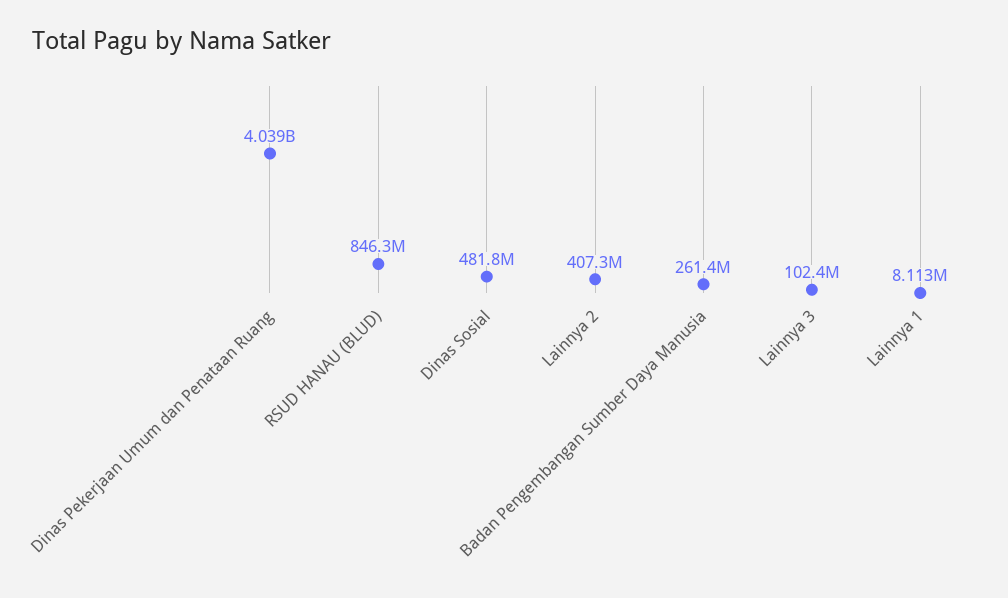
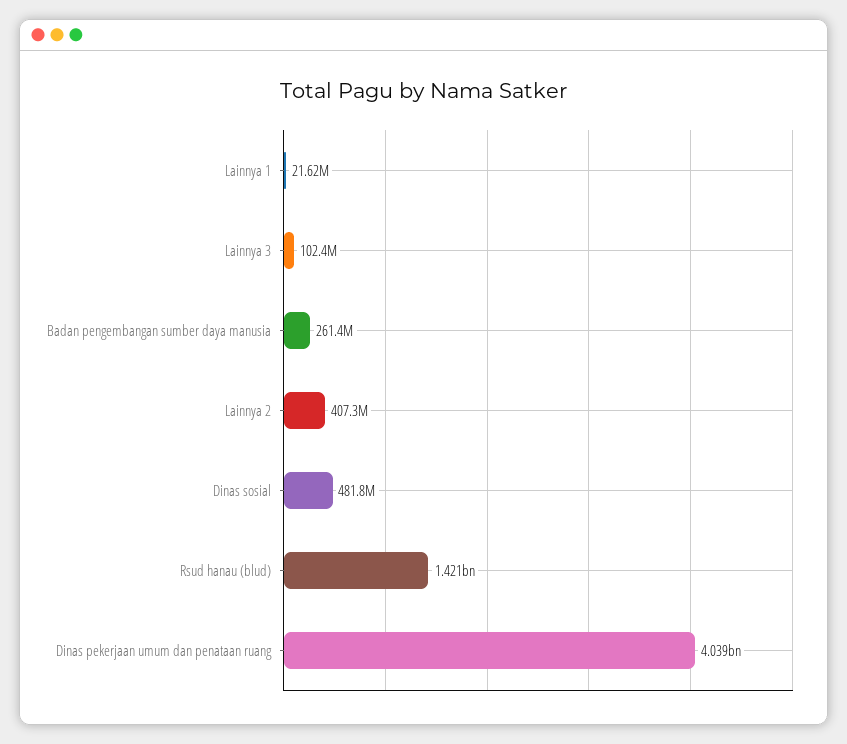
RSUD HANAU (BLUD): 846300000 -> 1421000000
Lainnya 1: 8113000 -> 21620000

